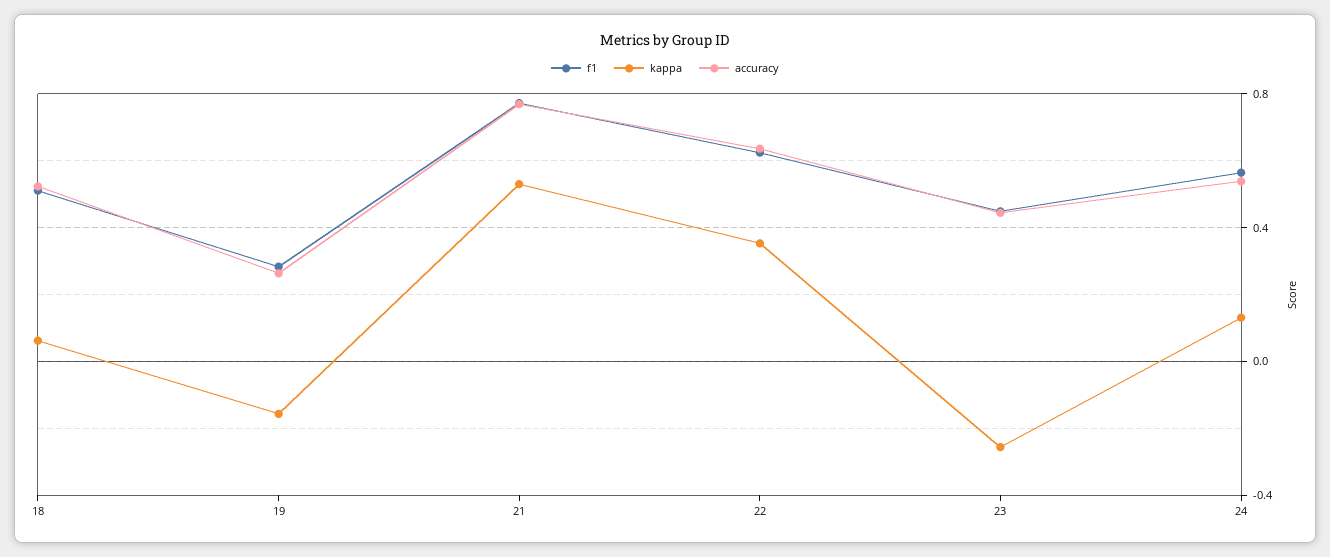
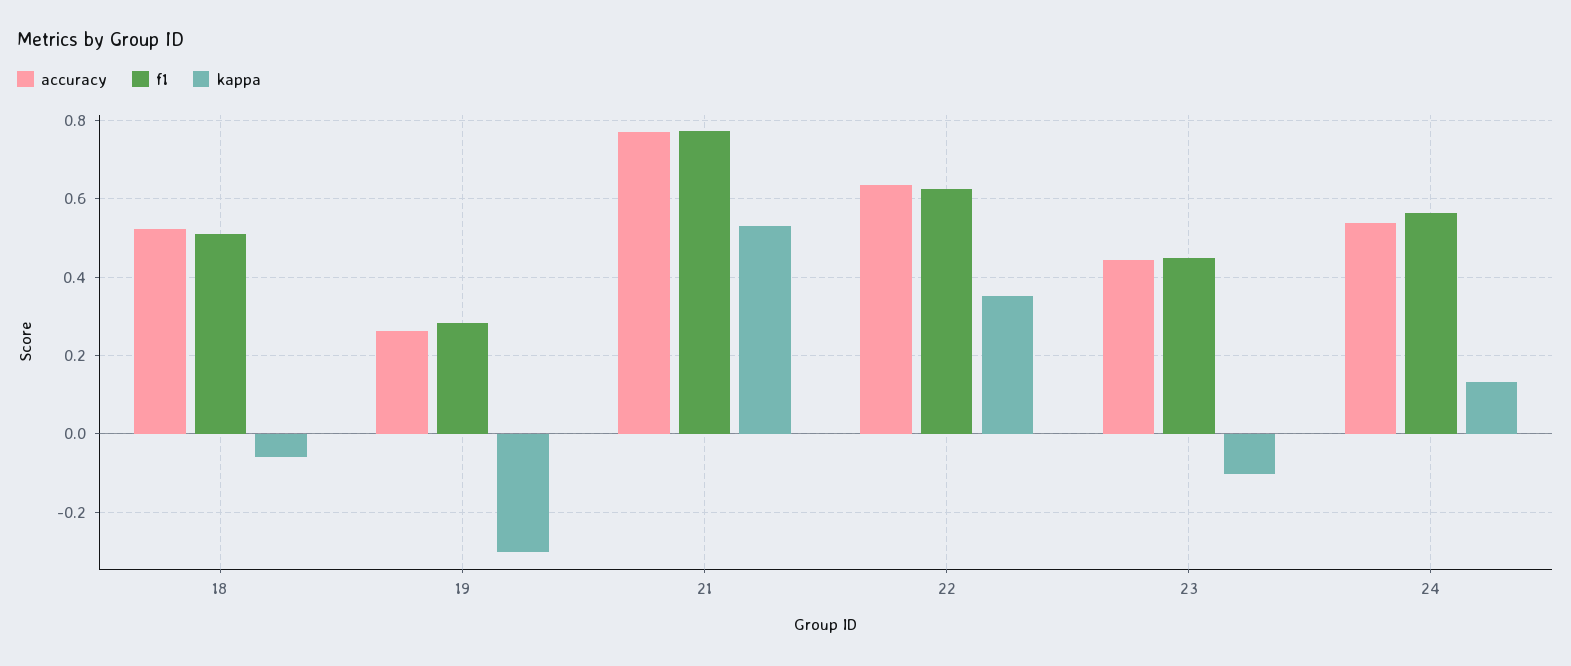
kappa, 18: 0.05 -> -0.06
kappa, 19: -0.15 -> -0.3
kappa, 23: -0.25 -> -0.1

